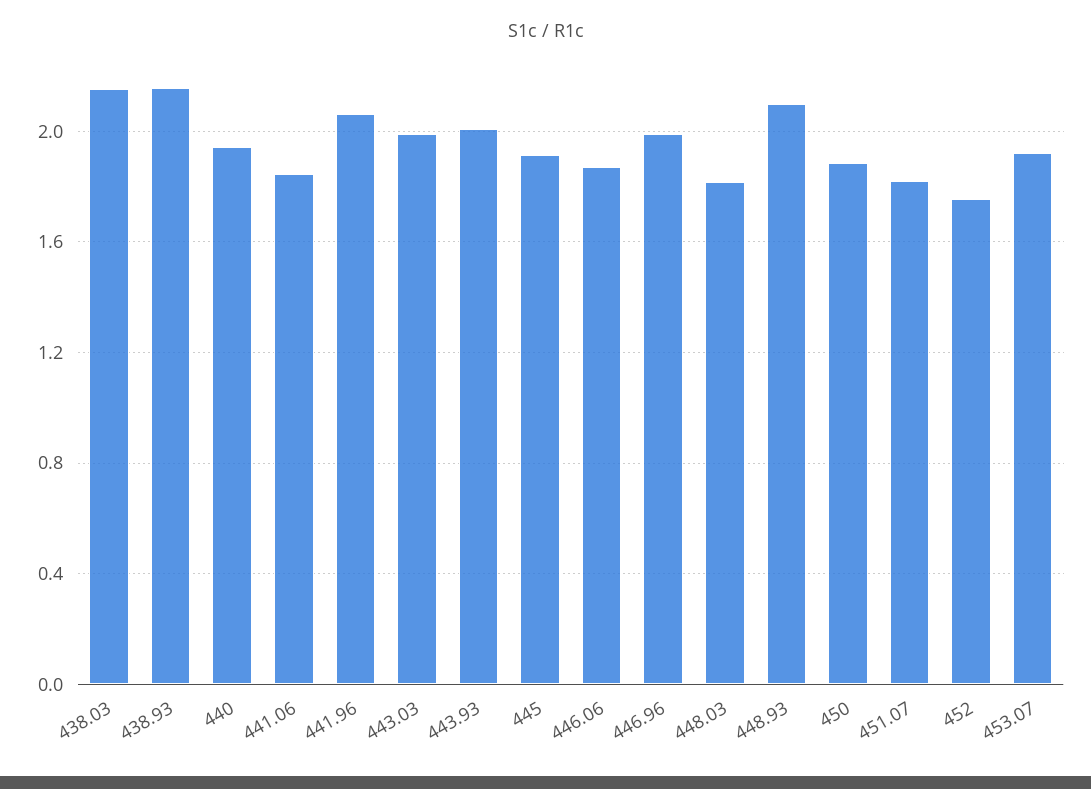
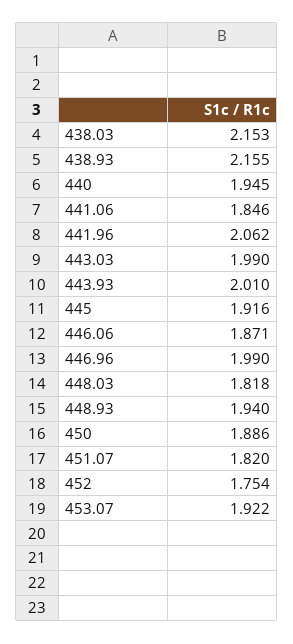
448.93: 2.1 -> 1.94

